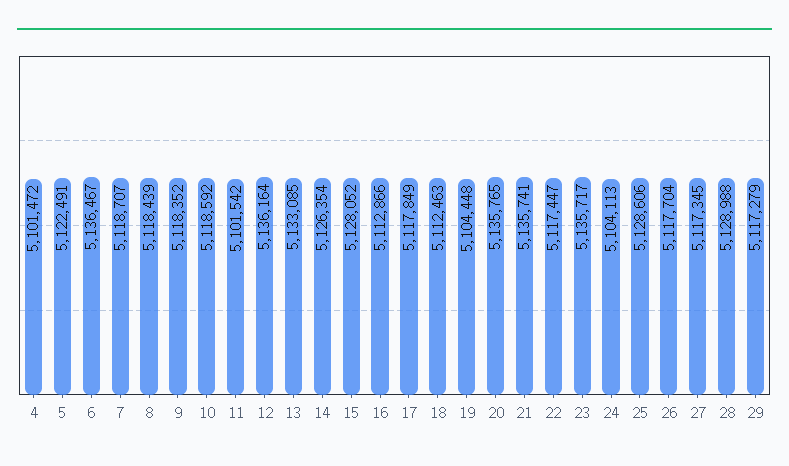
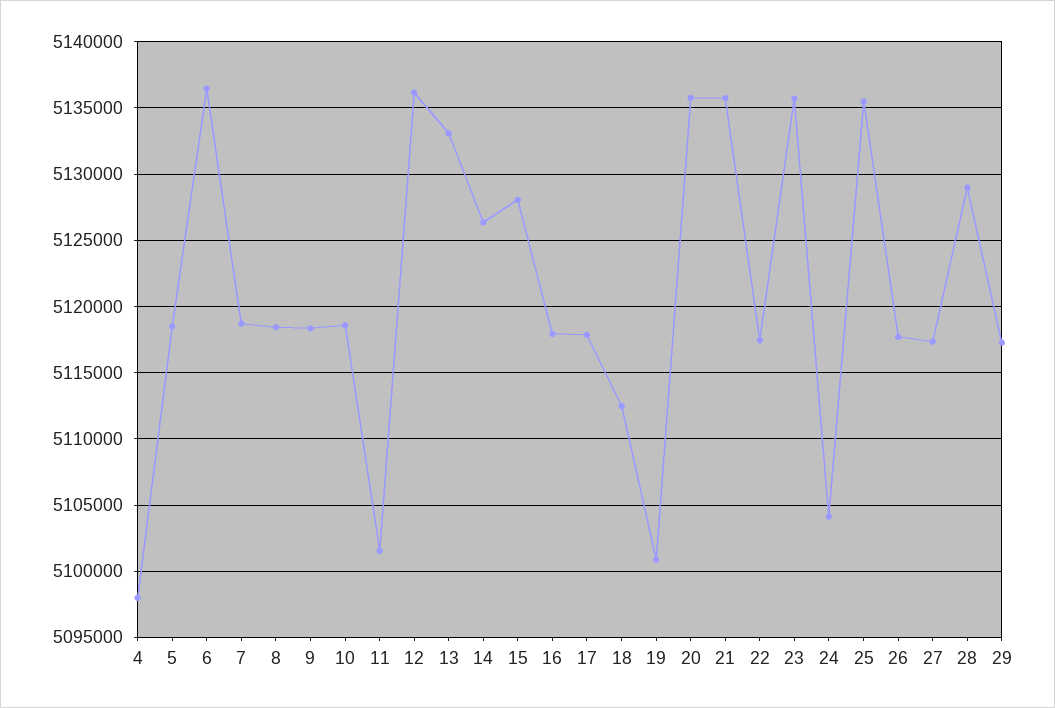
4: 5101472 -> 5098000
5: 5122491 -> 5118500
16: 5112866 -> 5118000
19: 5104448 -> 5101000
25: 5128606 -> 5135500

